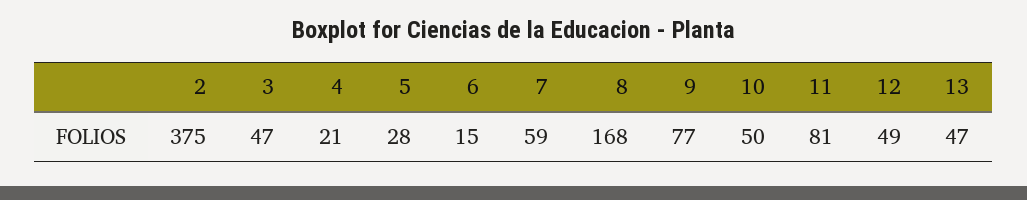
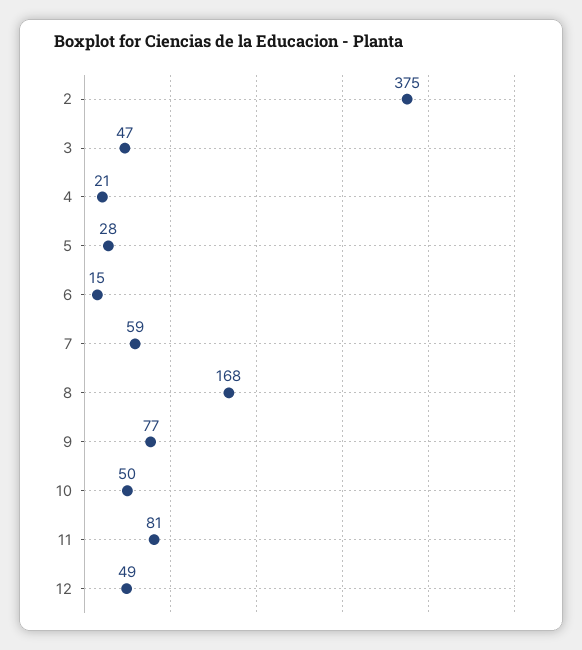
13: 47 -> none

